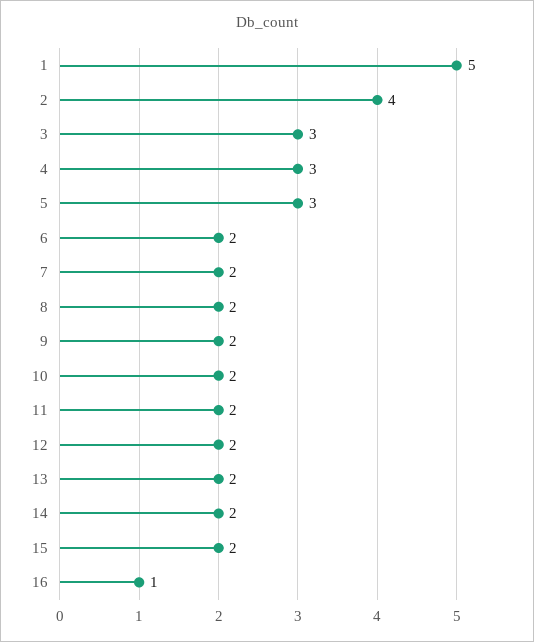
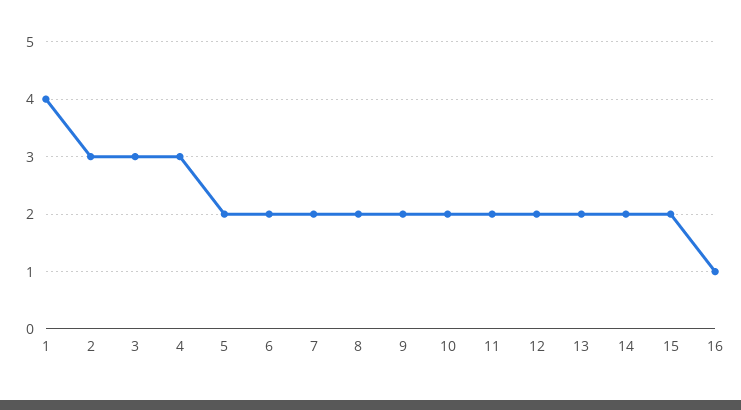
1: 5 -> 4
2: 4 -> 3
5: 3 -> 2

